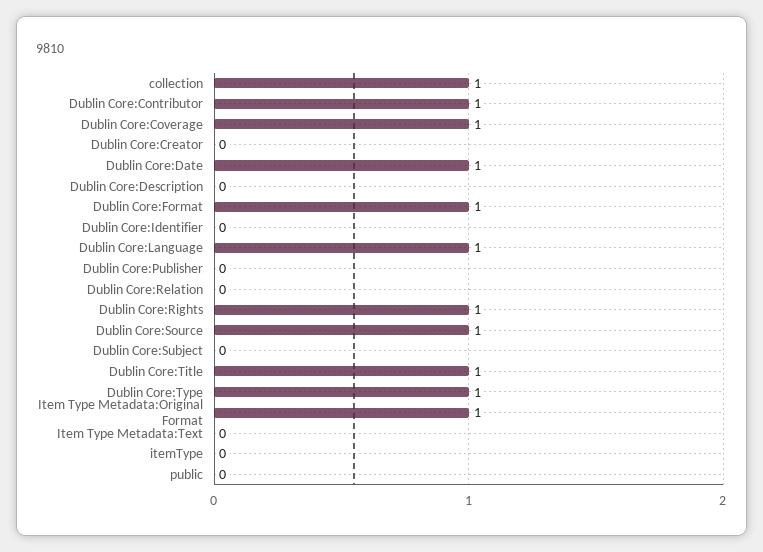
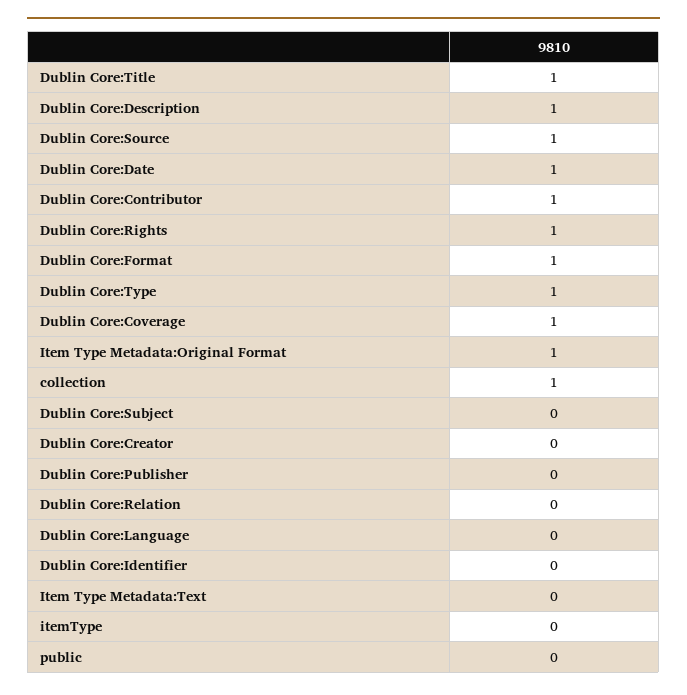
Dublin Core:Description: 0 -> 1
Dublin Core:Language: 1 -> 0

